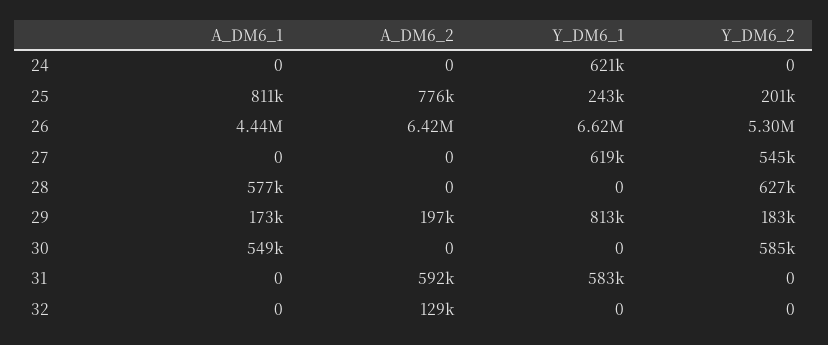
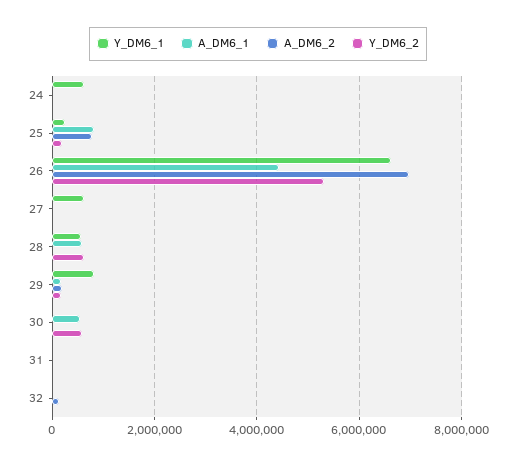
A_DM6_2, 26: 6420000 -> 7000000
Y_DM6_2, 27: 545000 -> 0
Y_DM6_1, 28: 0 -> 600000
A_DM6_2, 31: 592000 -> 0
Y_DM6_1, 31: 583000 -> 0

